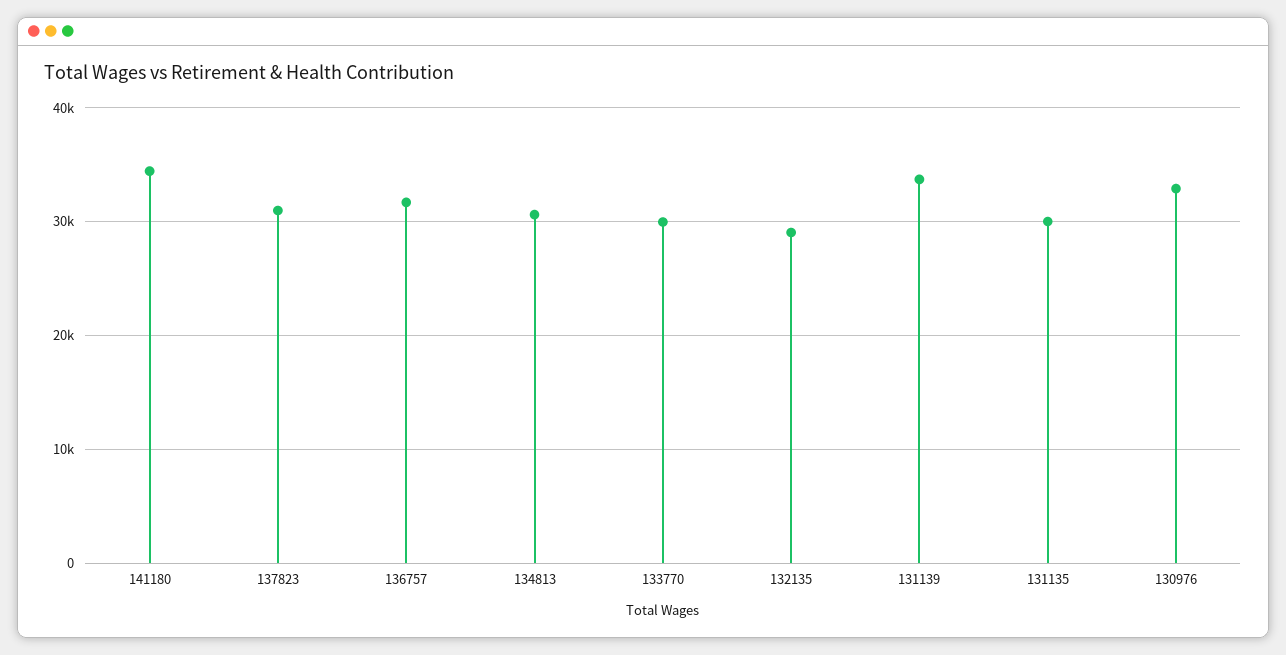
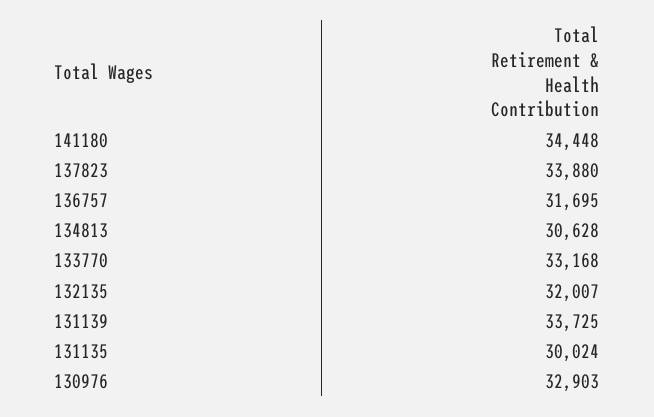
137823: 31000 -> 33880
133770: 30000 -> 33168
132135: 29000 -> 32007

